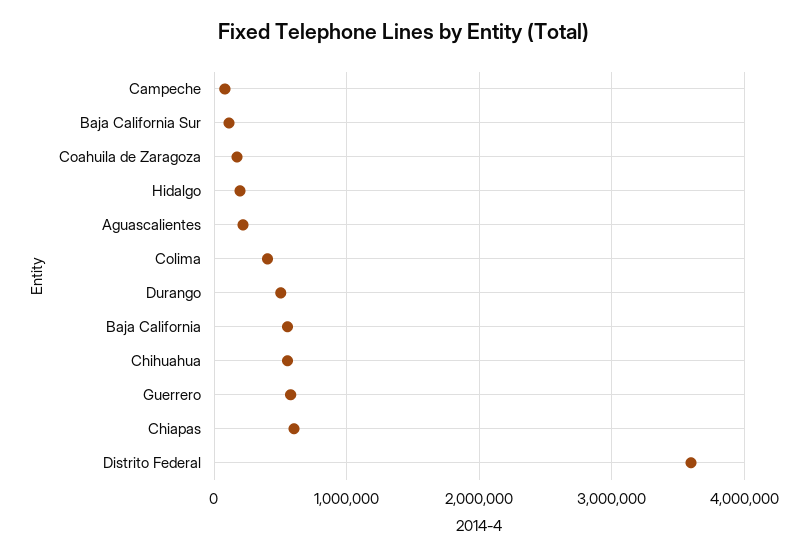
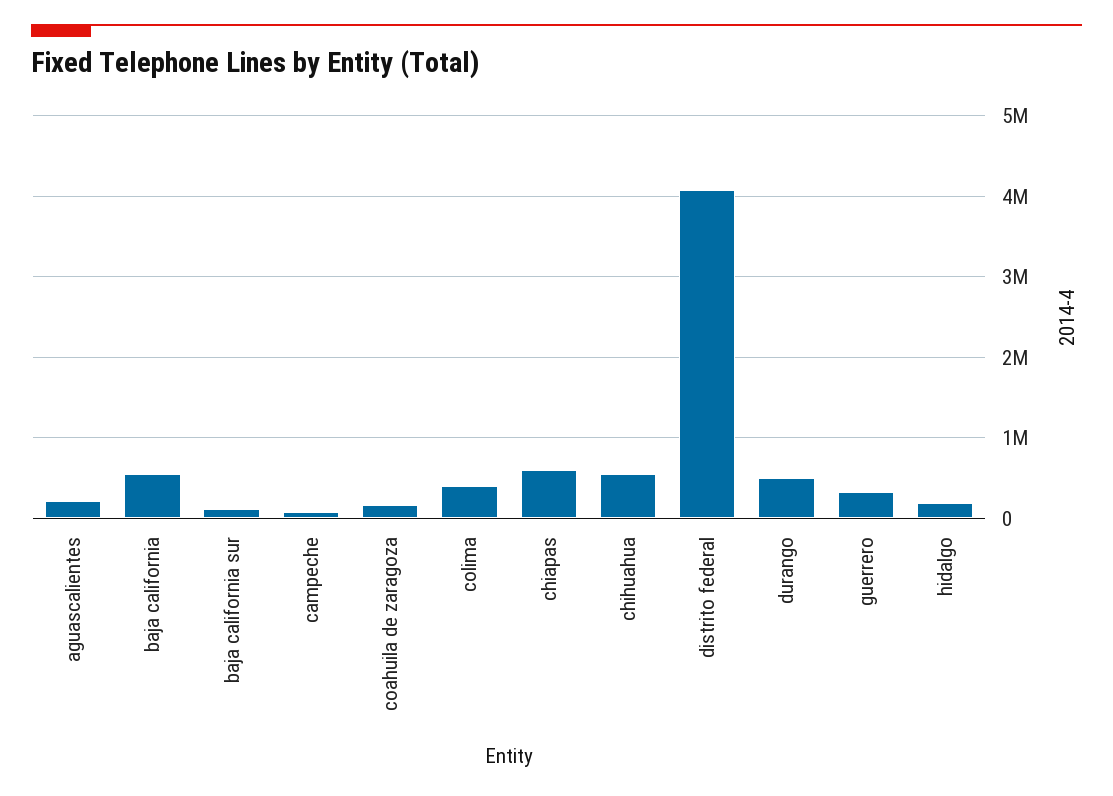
Guerrero: 600000 -> 300000
Distrito Federal: 3600000 -> 4100000

